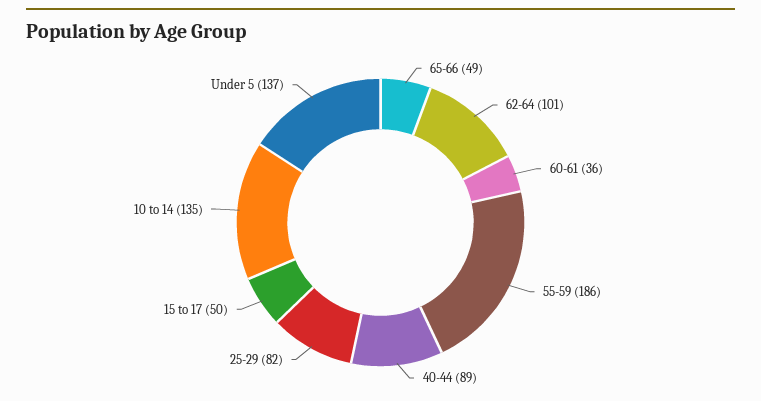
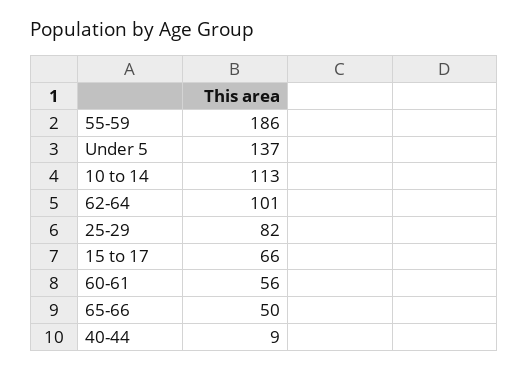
65-66: 49 -> 50
60-61: 36 -> 56
40-44: 89 -> 9
15 to 17: 50 -> 66
10 to 14: 135 -> 113

